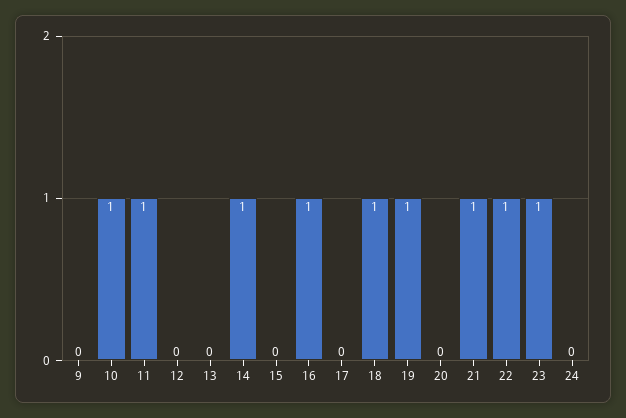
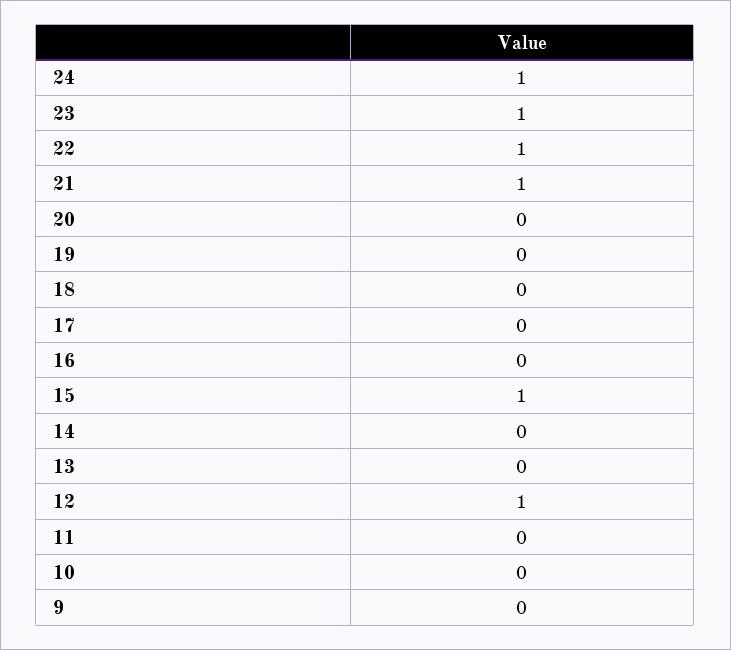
10: 1 -> 0
11: 1 -> 0
12: 0 -> 1
14: 1 -> 0
15: 0 -> 1
16: 1 -> 0
18: 1 -> 0
19: 1 -> 0
24: 0 -> 1

